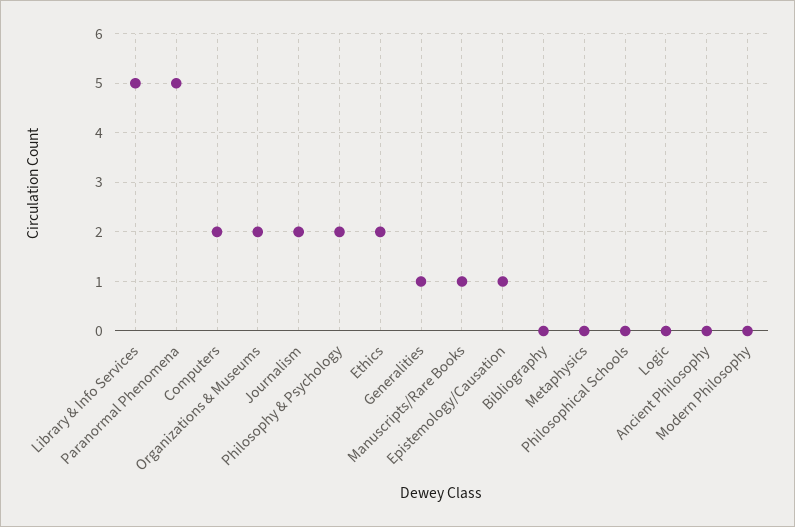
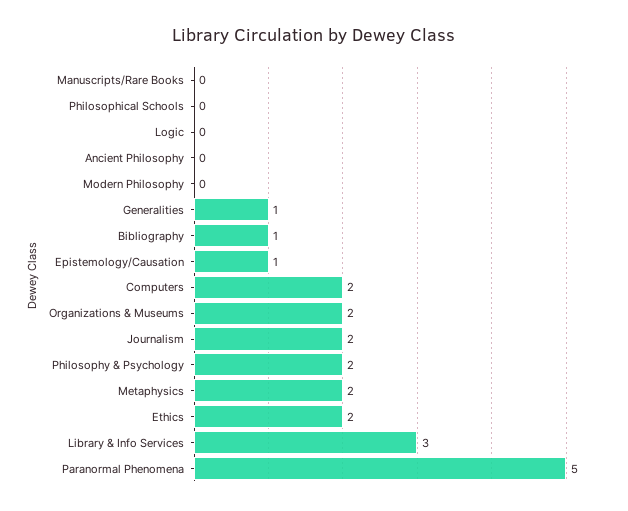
Library & Info Services: 5 -> 3
Manuscripts/Rare Books: 1 -> 0
Bibliography: 0 -> 1
Metaphysics: 0 -> 2

